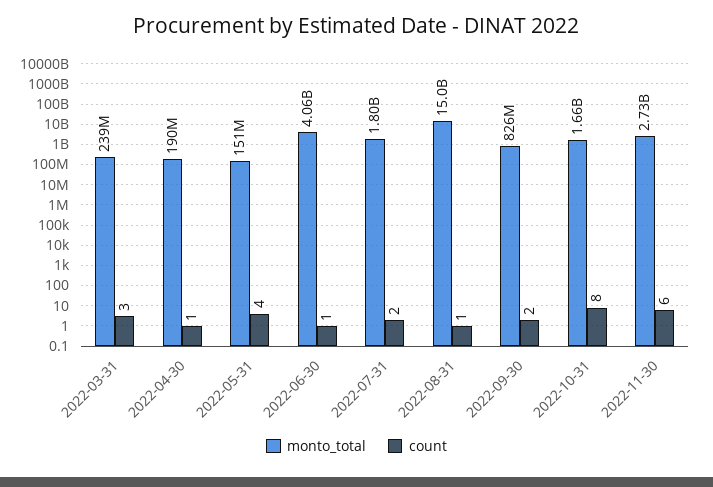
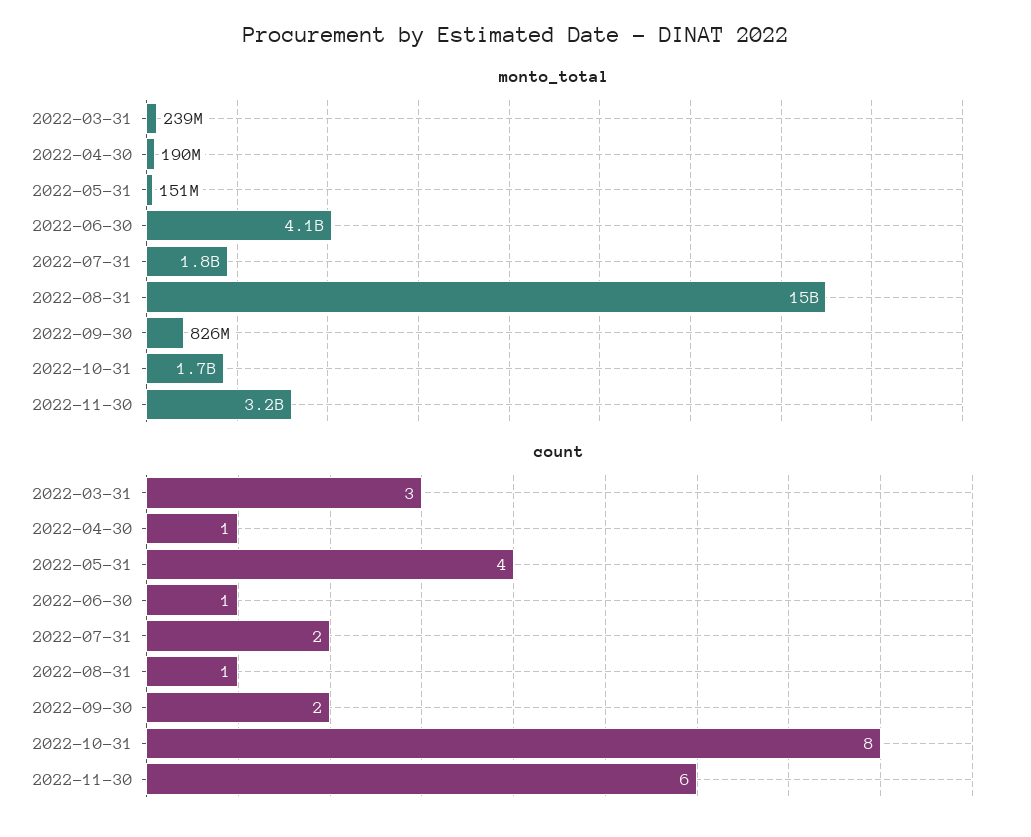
monto_total, 2022-11-30: 2730000000 -> 3200000000

